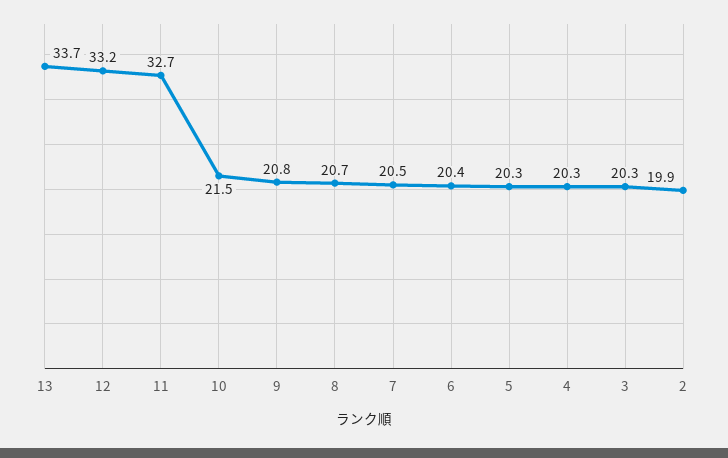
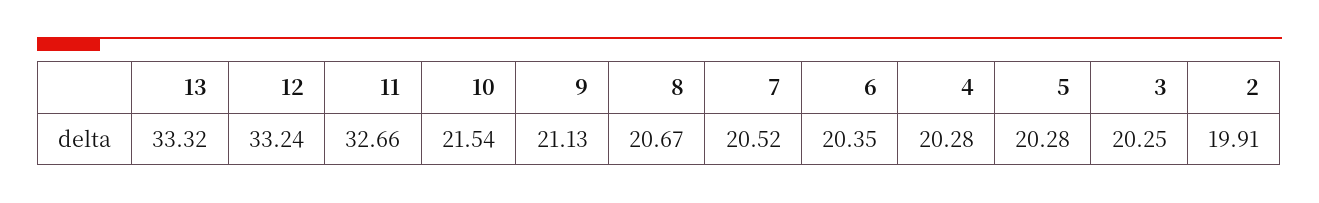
13: 33.7 -> 33.32
9: 20.8 -> 21.13

